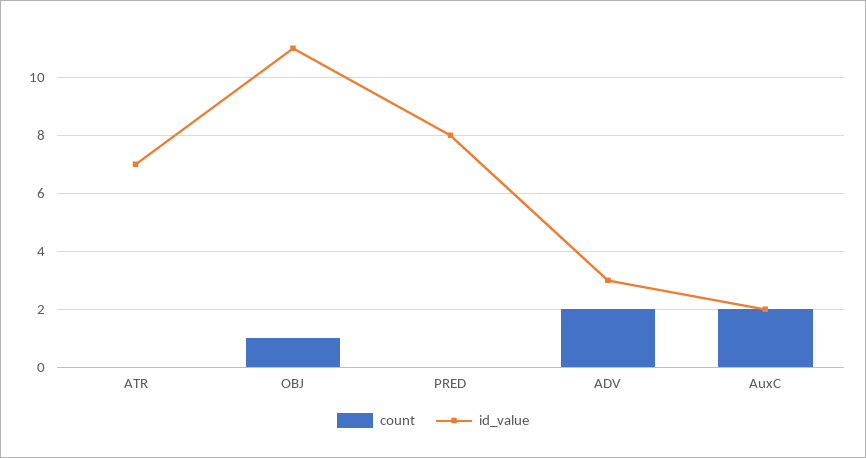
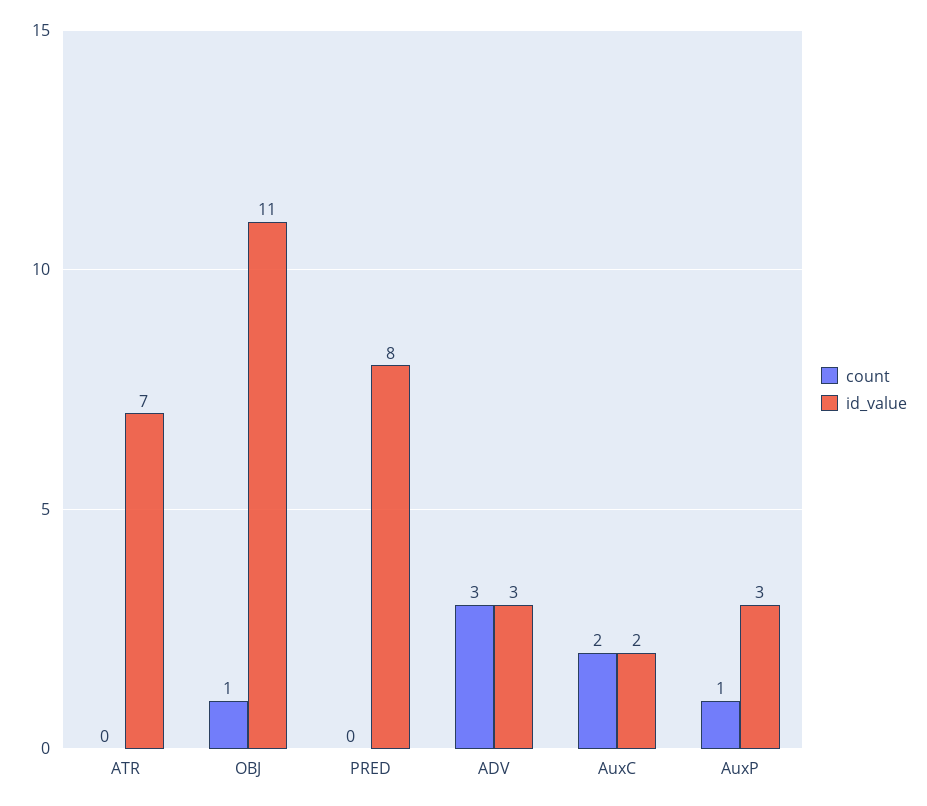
count, ADV: 2 -> 3
count, AuxP: none -> 1
id_value, AuxP: none -> 3

